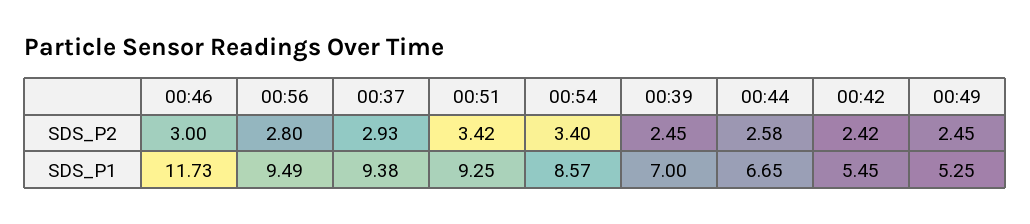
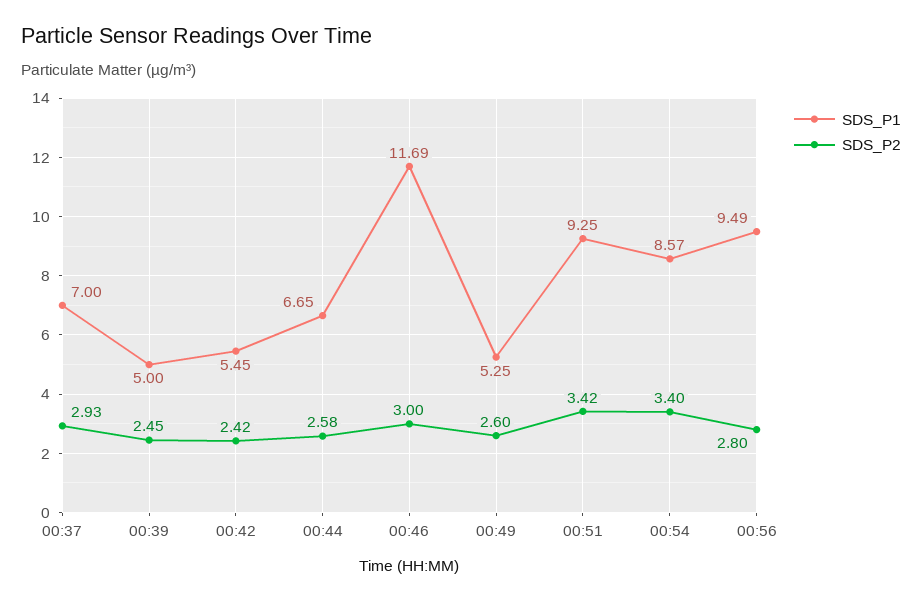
SDS_P2, 00:49: 2.45 -> 2.6
SDS_P1, 00:46: 11.73 -> 11.69
SDS_P1, 00:37: 9.38 -> 7
SDS_P1, 00:39: 7 -> 5

